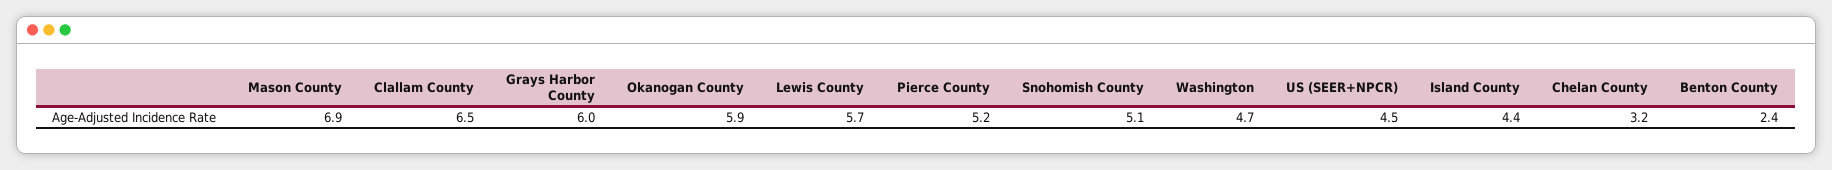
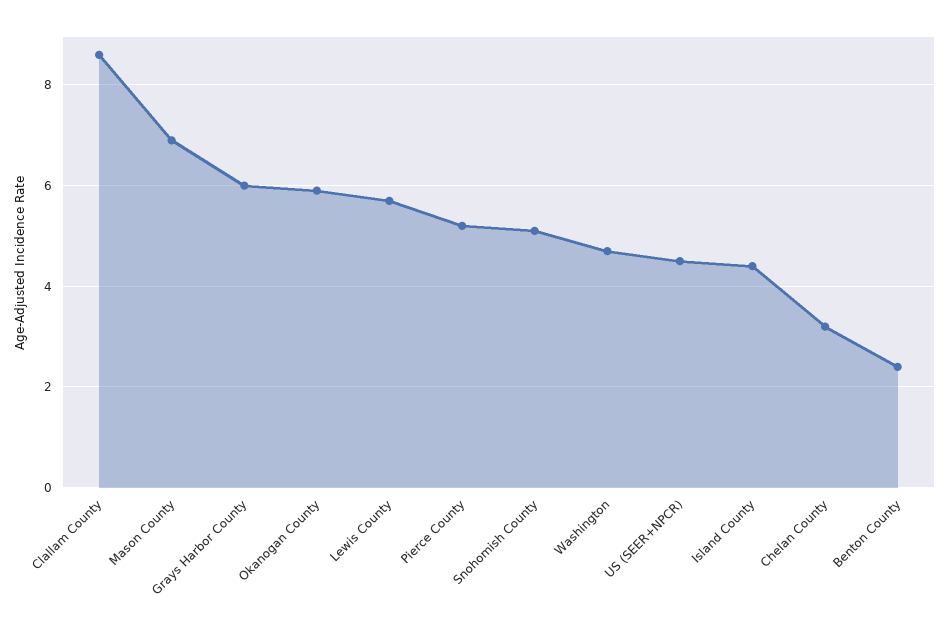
Clallam County: 6.5 -> 8.5

